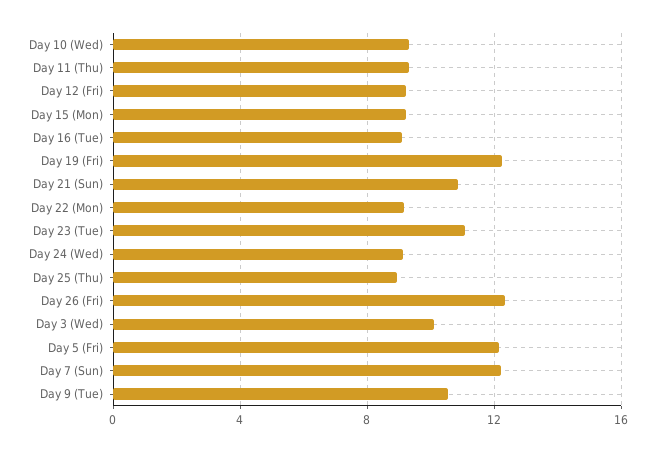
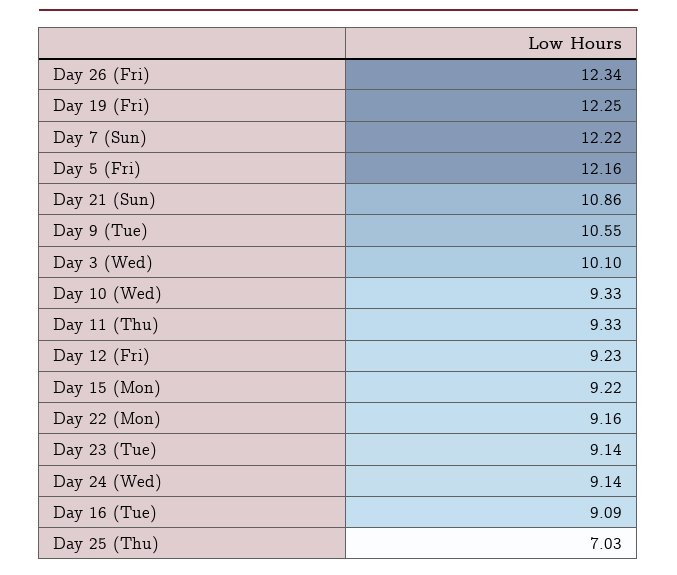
Day 23 (Tue): 11 -> 9.14
Day 25 (Thu): 9 -> 7.03

